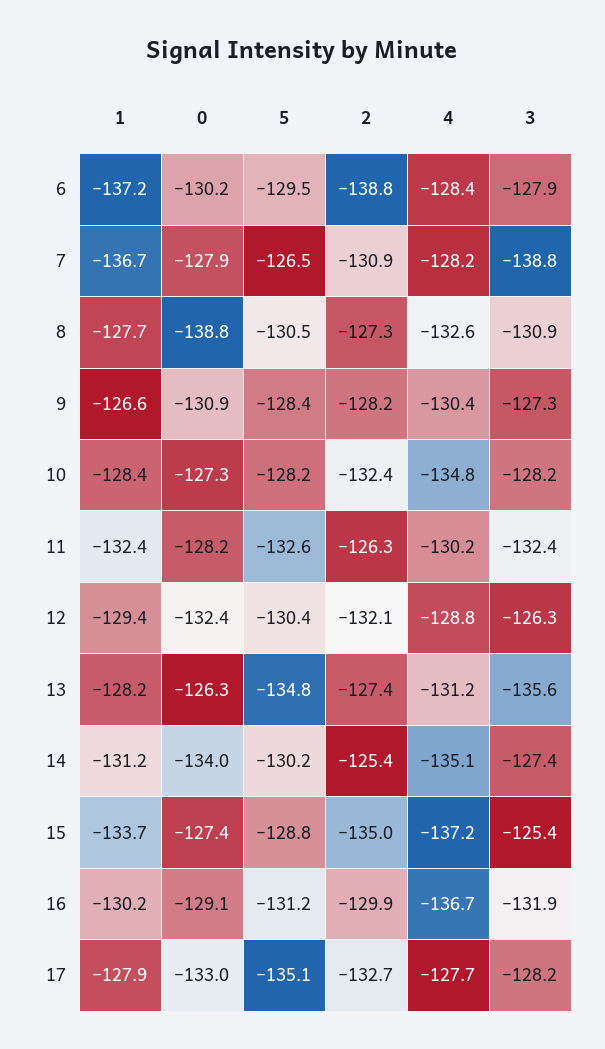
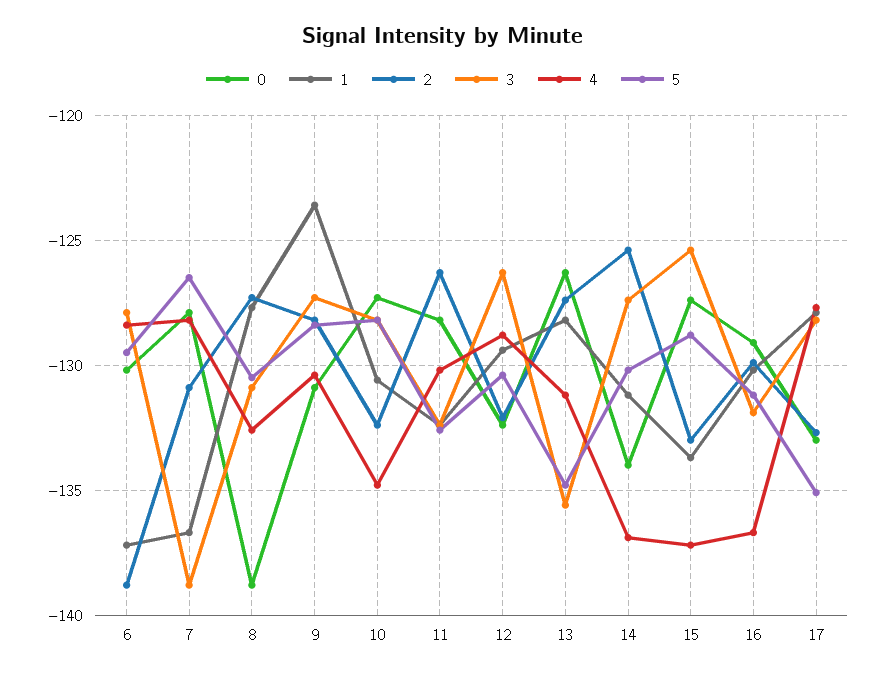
1, 9: -126.6 -> -123.5
1, 10: -128.4 -> -130.5
4, 14: -135.1 -> -137
2, 15: -135 -> -133

